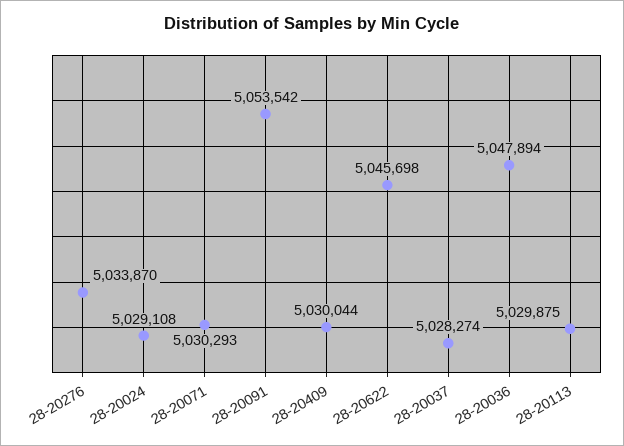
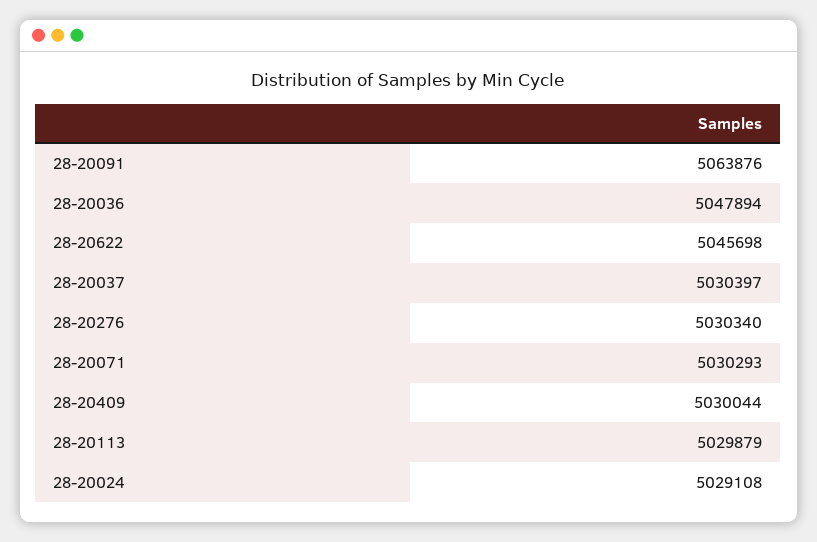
28-20276: 5033870 -> 5030340
28-20091: 5053542 -> 5063876
28-20037: 5028274 -> 5030397
28-20113: 5029875 -> 5029879

